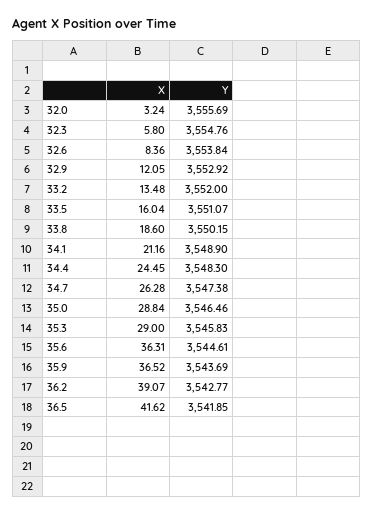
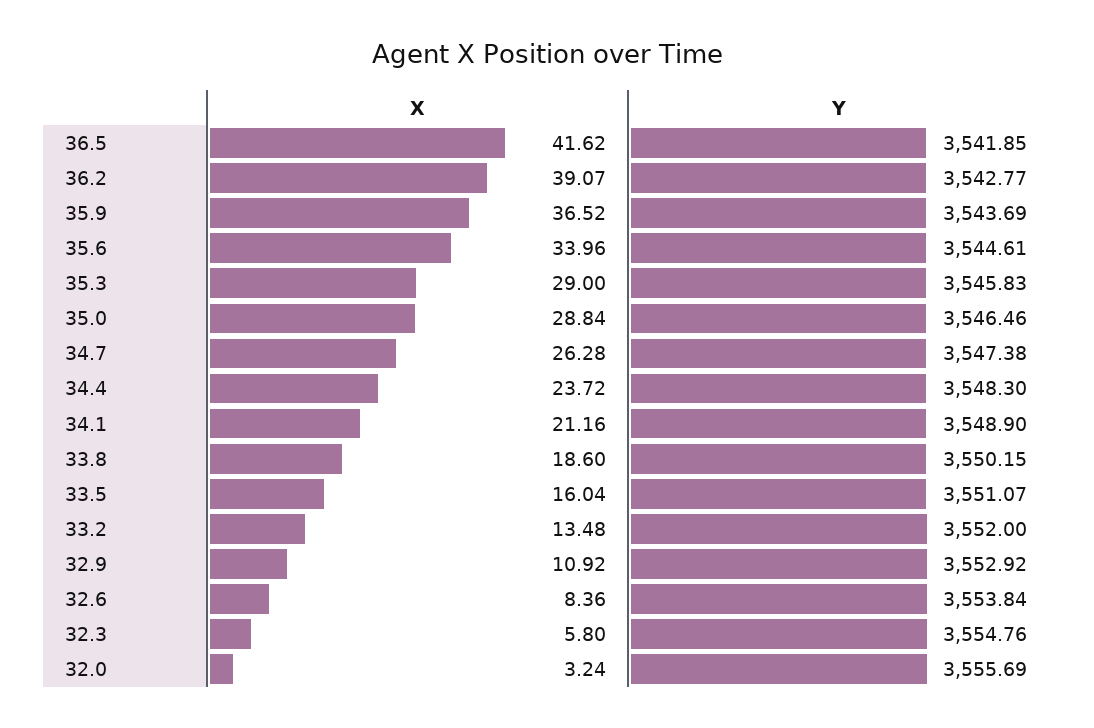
X, 32.9: 12.05 -> 10.92
X, 34.4: 24.45 -> 23.72
X, 35.6: 36.31 -> 33.96

